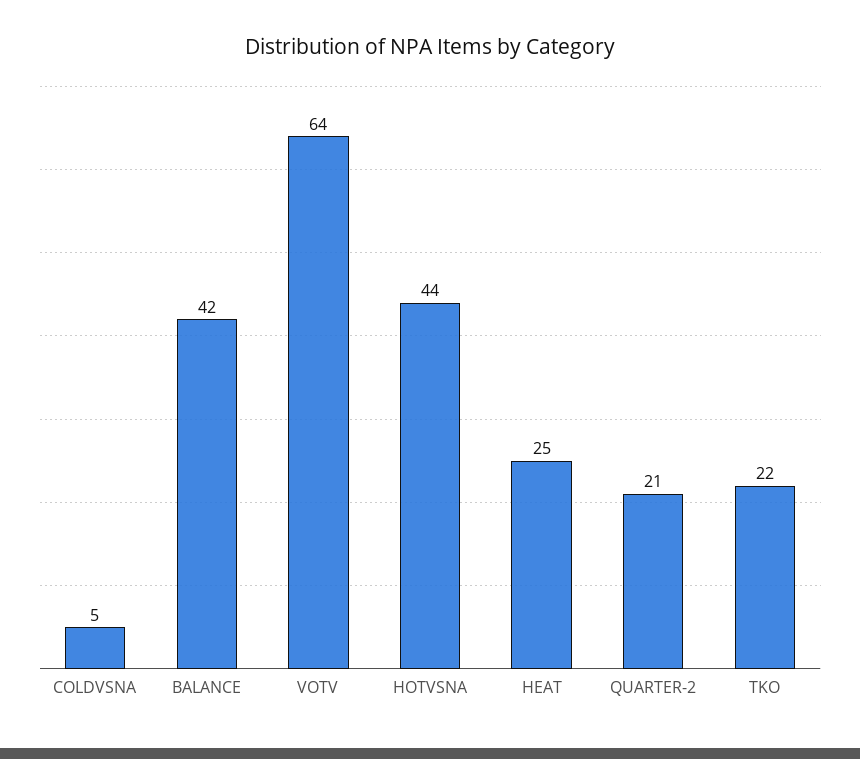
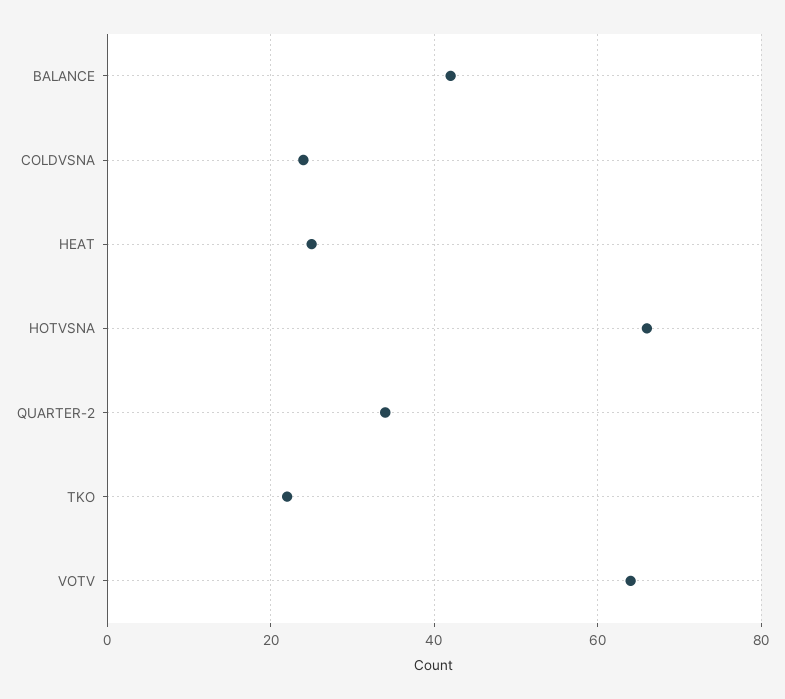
COLDVSNA: 5 -> 25
HOTVSNA: 44 -> 65
QUARTER-2: 21 -> 35

